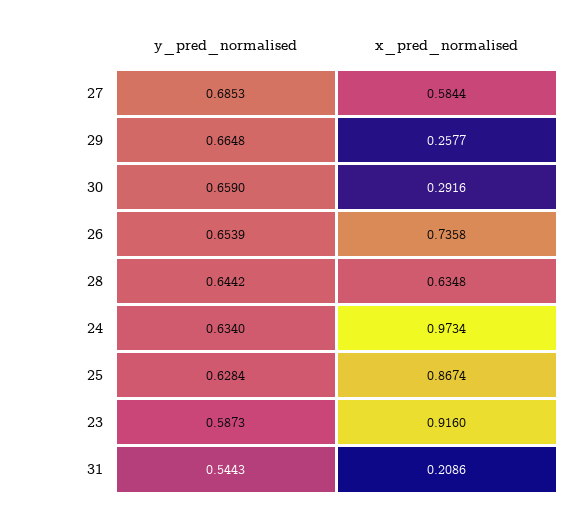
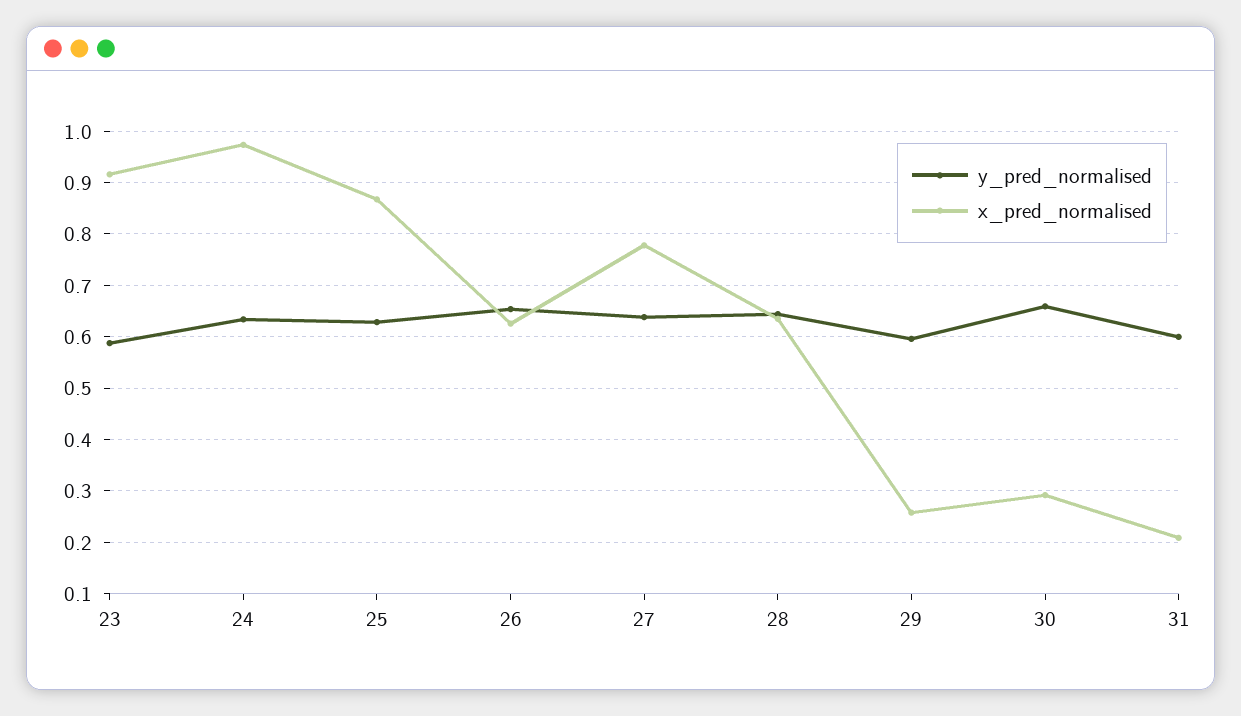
y_pred_normalised, 27: 0.6853 -> 0.64
x_pred_normalised, 27: 0.5844 -> 0.78
y_pred_normalised, 29: 0.6648 -> 0.6
x_pred_normalised, 26: 0.7358 -> 0.62
y_pred_normalised, 31: 0.5443 -> 0.6

